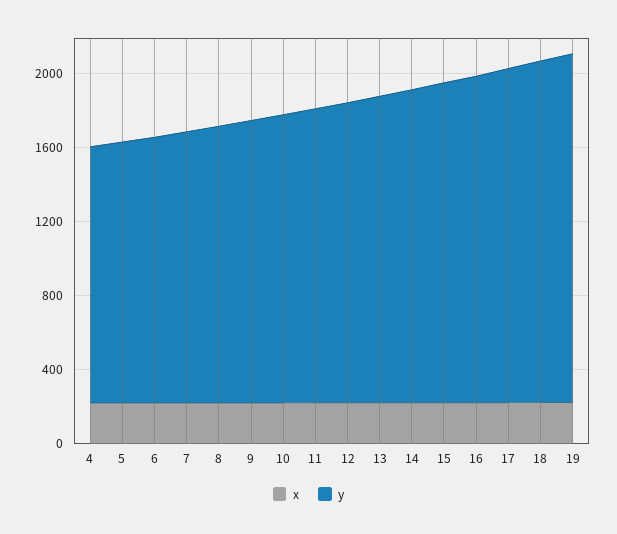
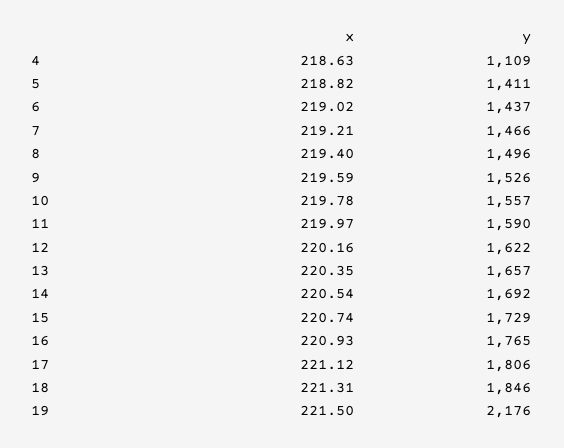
y, 4: 1400 -> 1109
y, 19: 1900 -> 2176

